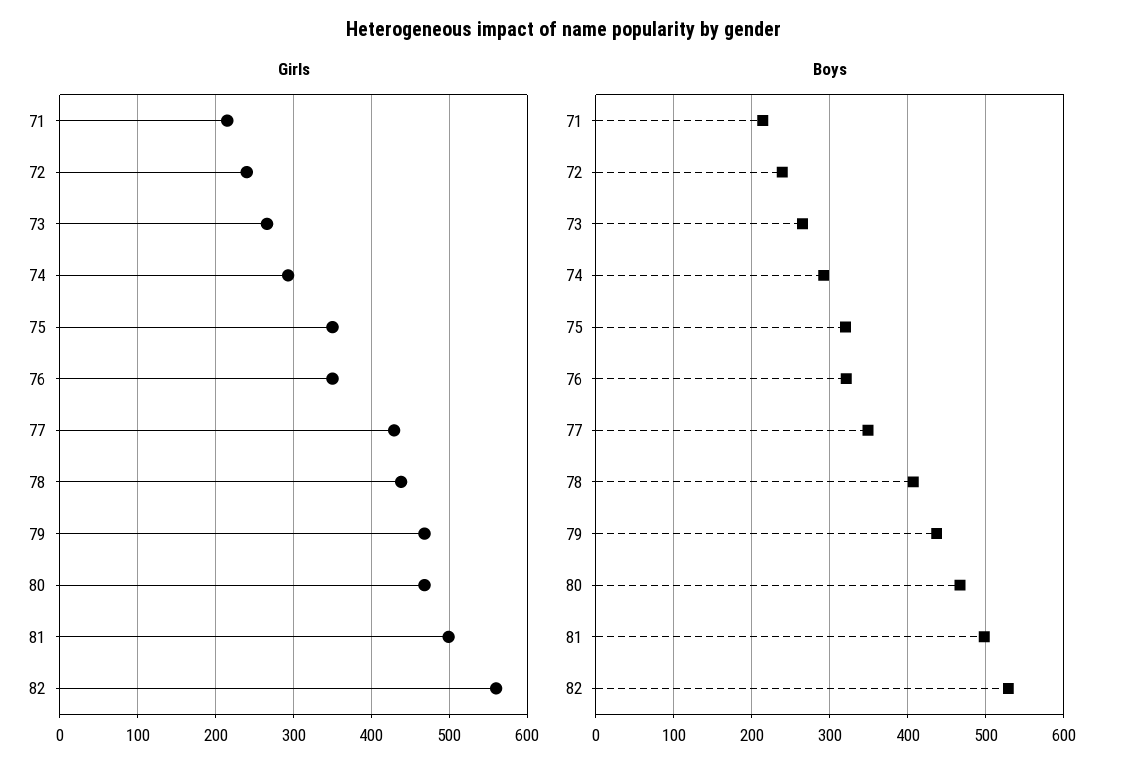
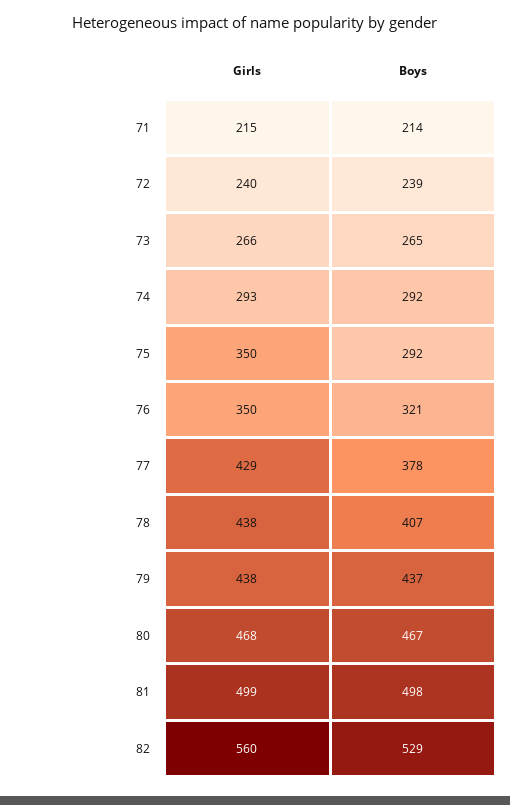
Girls, 79: 470 -> 438
Boys, 75: 320 -> 292
Boys, 77: 350 -> 378

